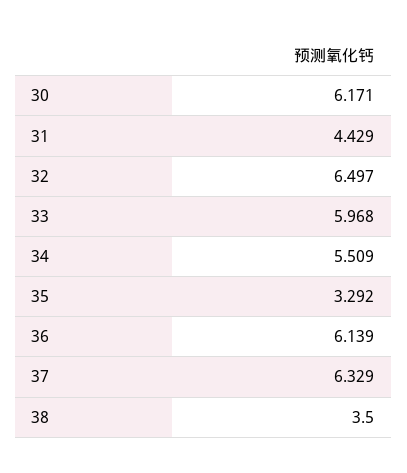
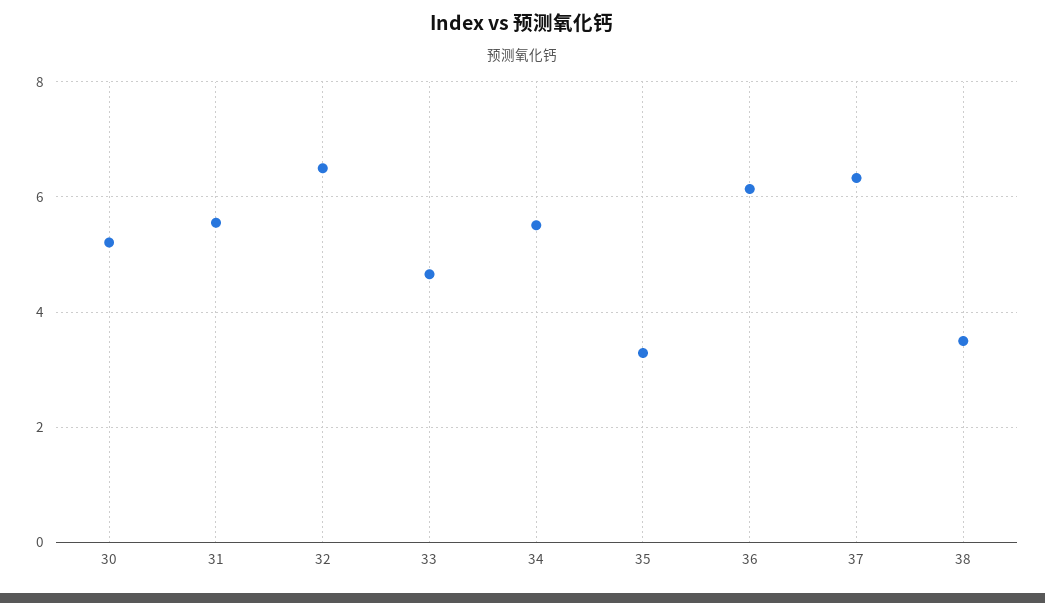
30: 6.171 -> 5.2
31: 4.429 -> 5.6
33: 5.968 -> 4.6

